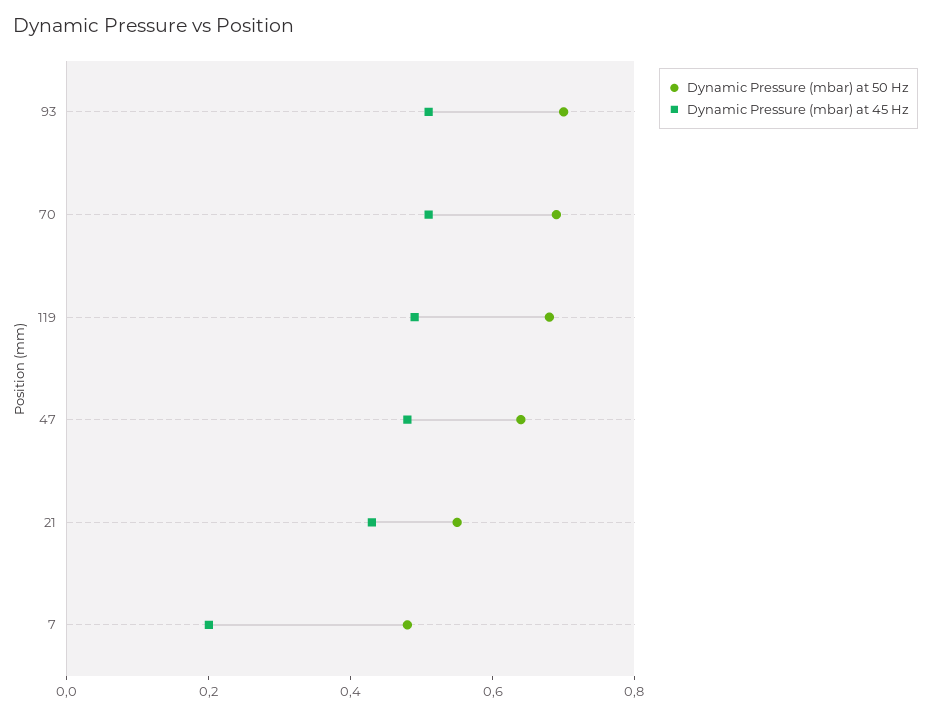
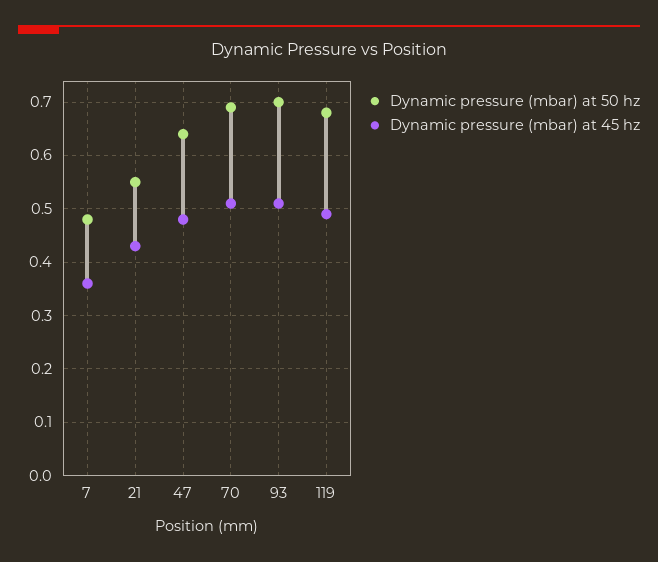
Dynamic Pressure (mbar) at 45 Hz, 7: 0.2 -> 0.35

